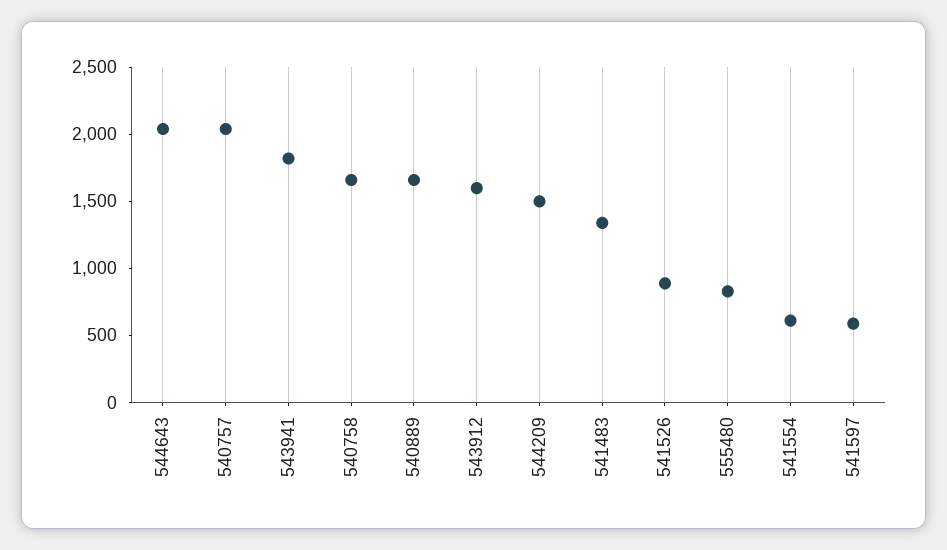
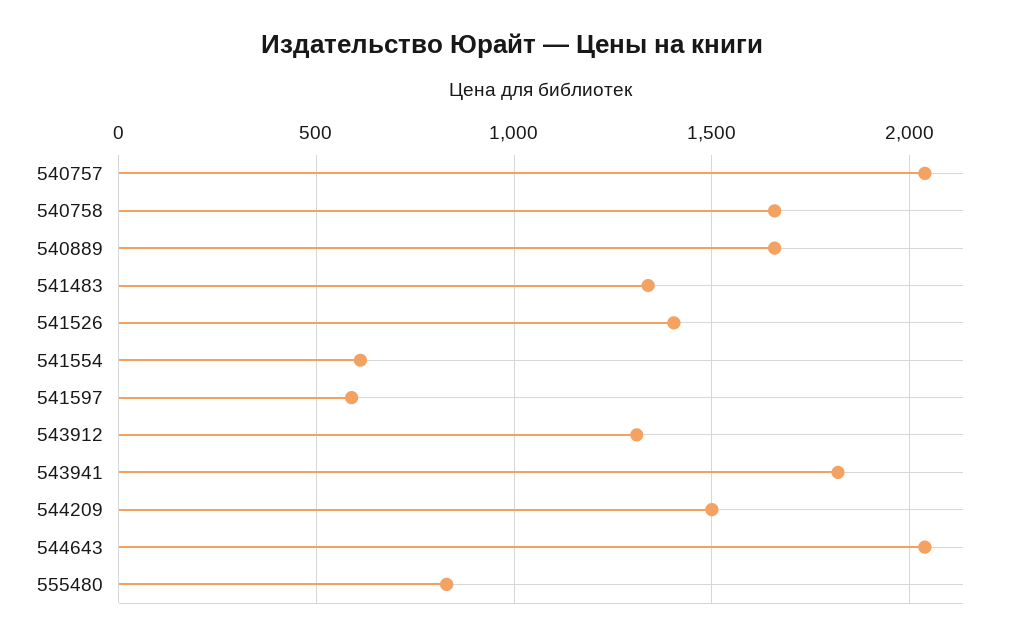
543912: 1600 -> 1300
541526: 900 -> 1400

